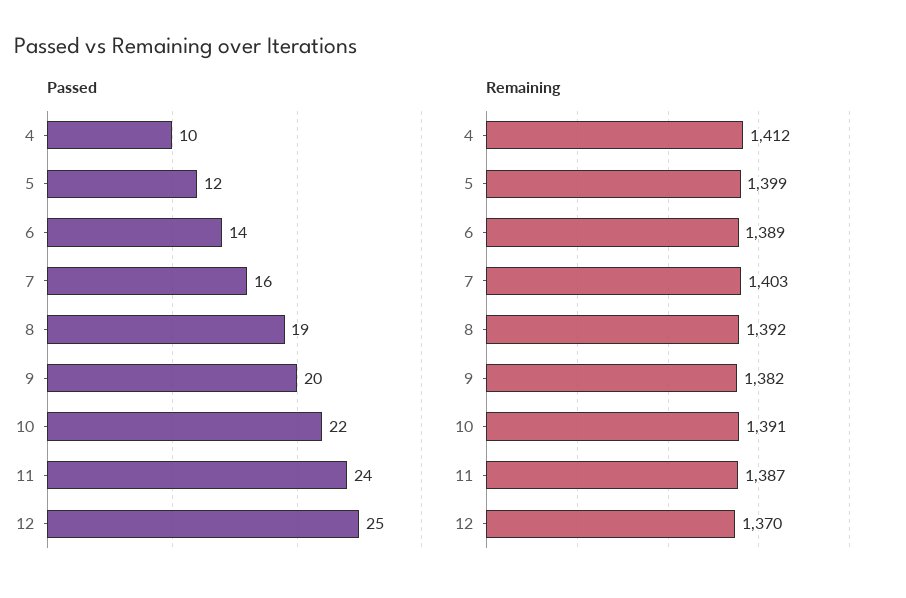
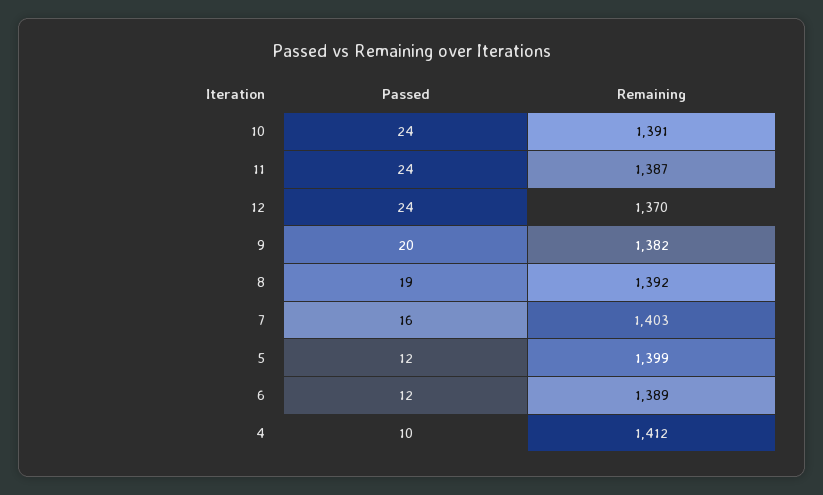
Passed, 6: 14 -> 12
Passed, 10: 22 -> 24
Passed, 12: 25 -> 24

